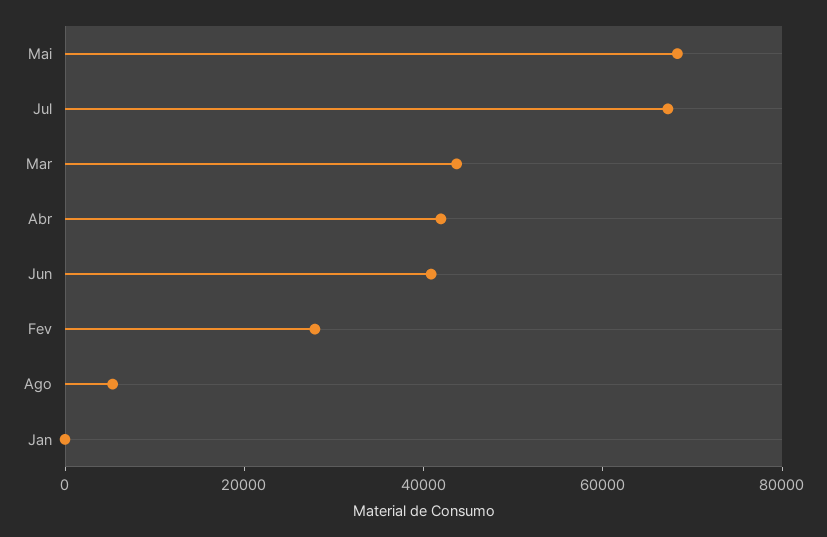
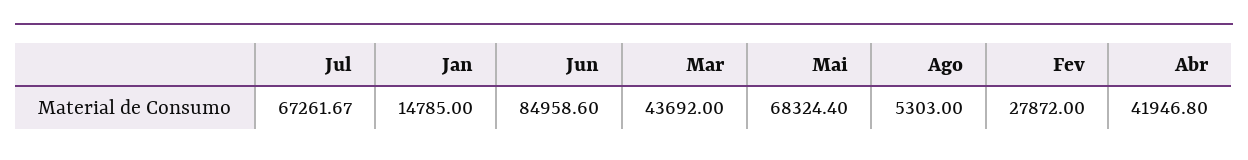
Jun: 40000 -> 84958.6
Jan: 0 -> 14785

